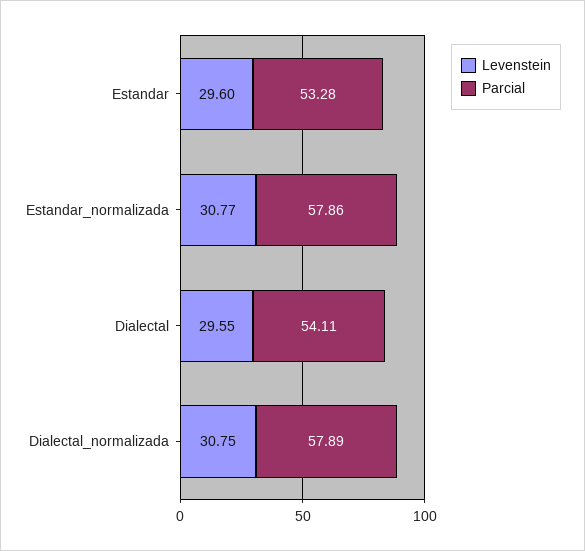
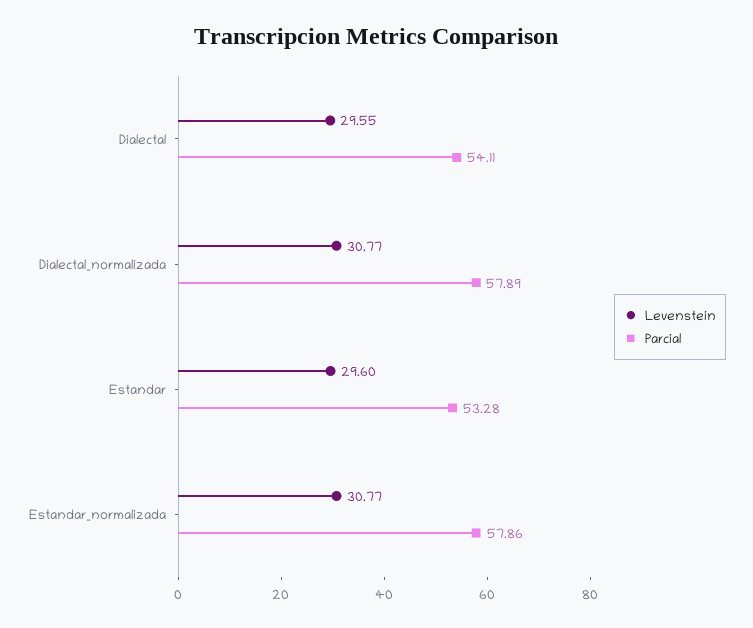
Levenstein, Dialectal_normalizada: 30.75 -> 30.77

